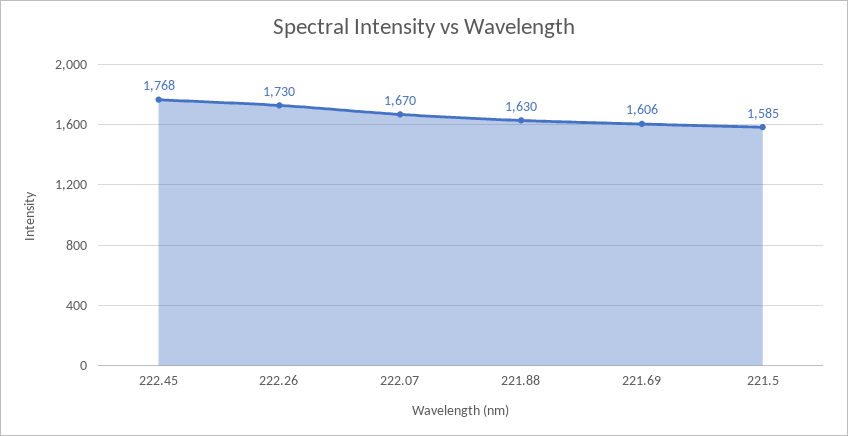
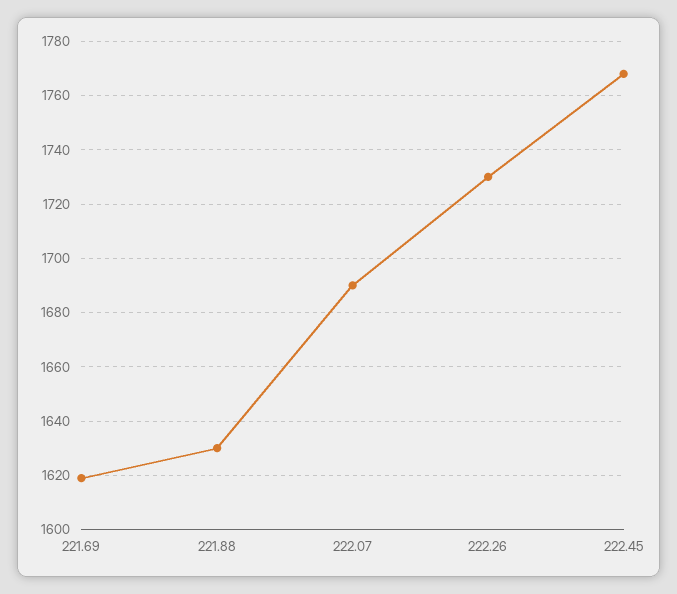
222.07: 1670 -> 1690
221.69: 1606 -> 1620
221.5: 1585 -> none

